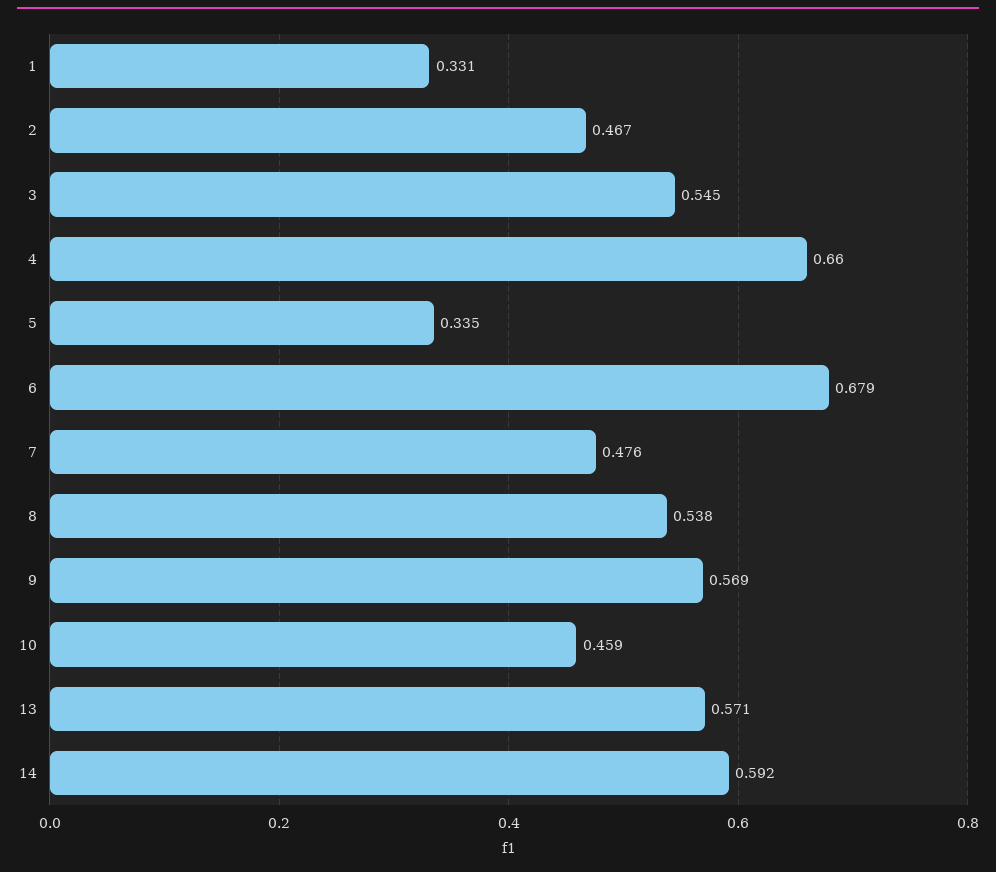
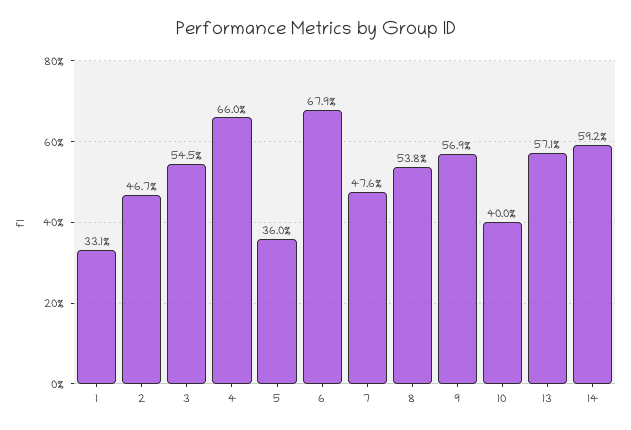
5: 0.335 -> 0.36
10: 0.459 -> 0.4

